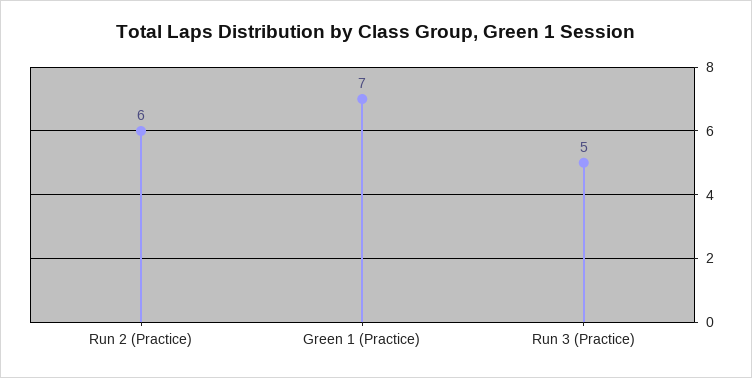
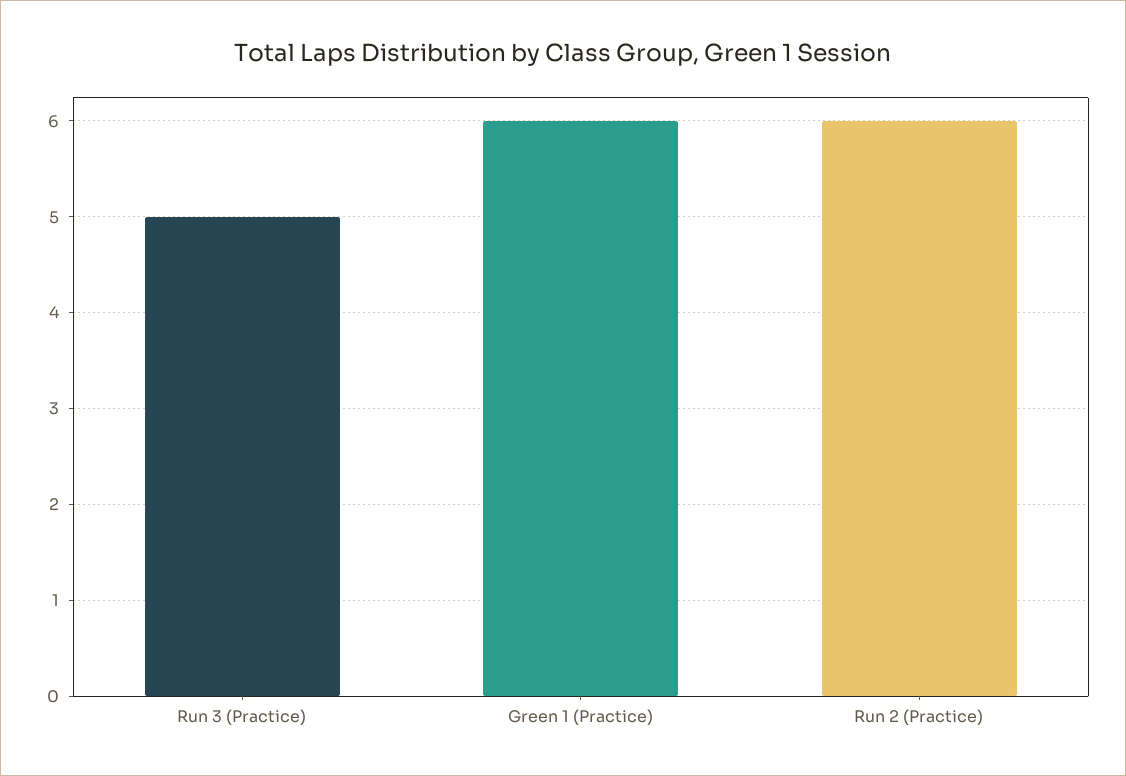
Green 1 (Practice): 7 -> 6

